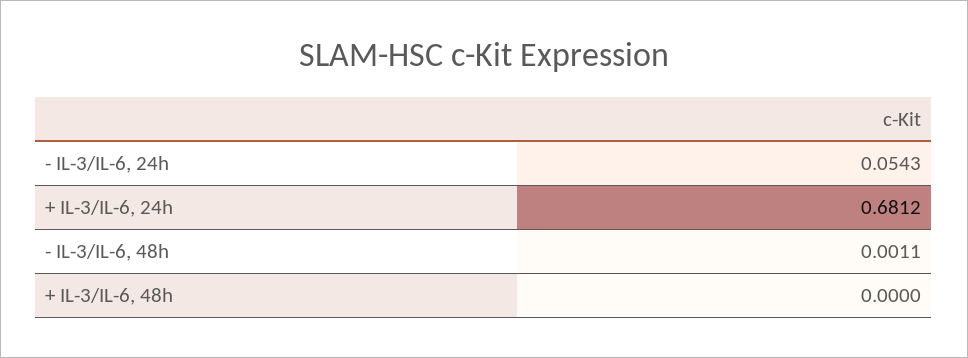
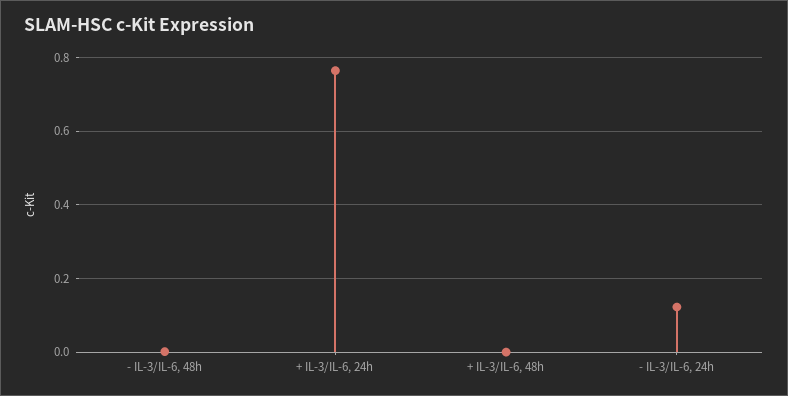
- IL-3/IL-6, 24h: 0.0543 -> 0.12
+ IL-3/IL-6, 24h: 0.6812 -> 0.76

